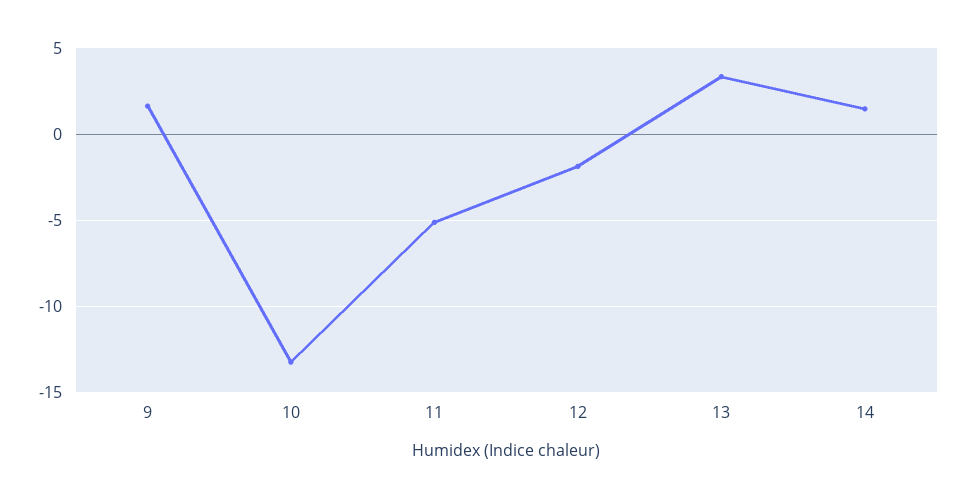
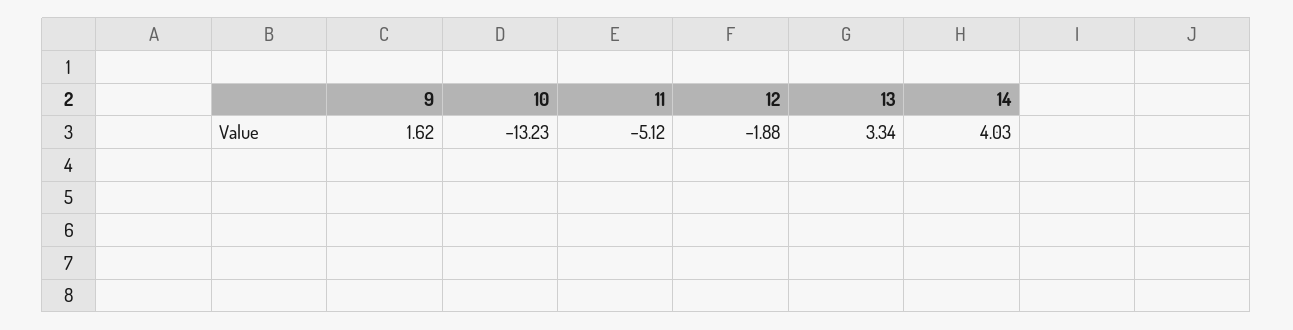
14: 1.5 -> 4.03

